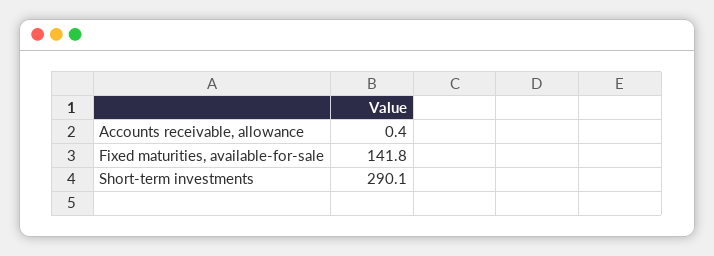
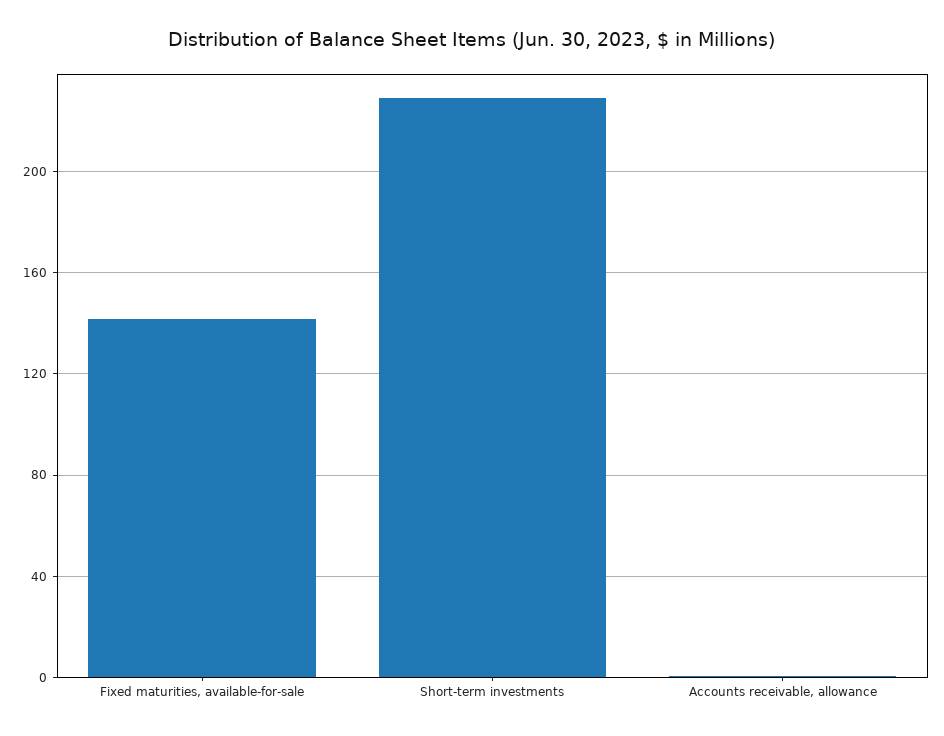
Short-term investments: 290.1 -> 230

